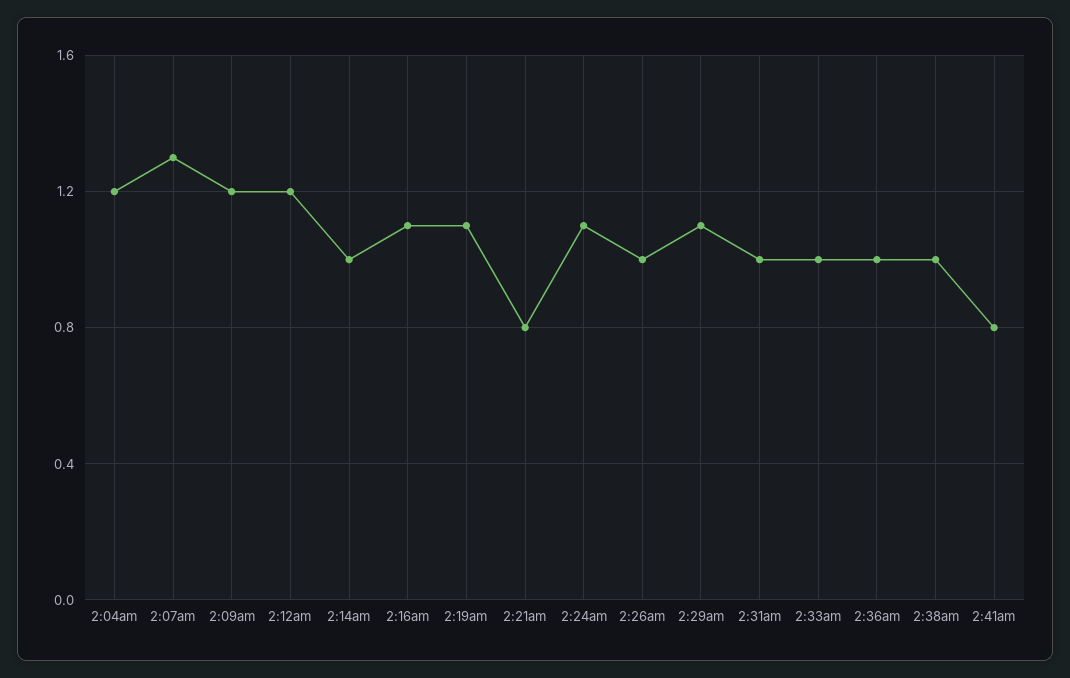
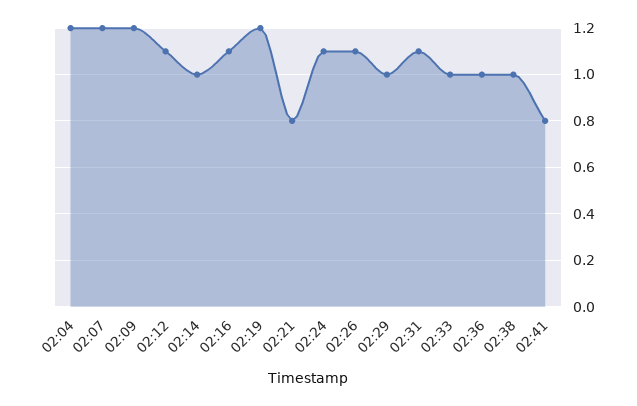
2:07am: 1.3 -> 1.2
2:12am: 1.2 -> 1.1
2:19am: 1.1 -> 1.2
2:26am: 1 -> 1.1
2:29am: 1.1 -> 1
2:31am: 1 -> 1.1

